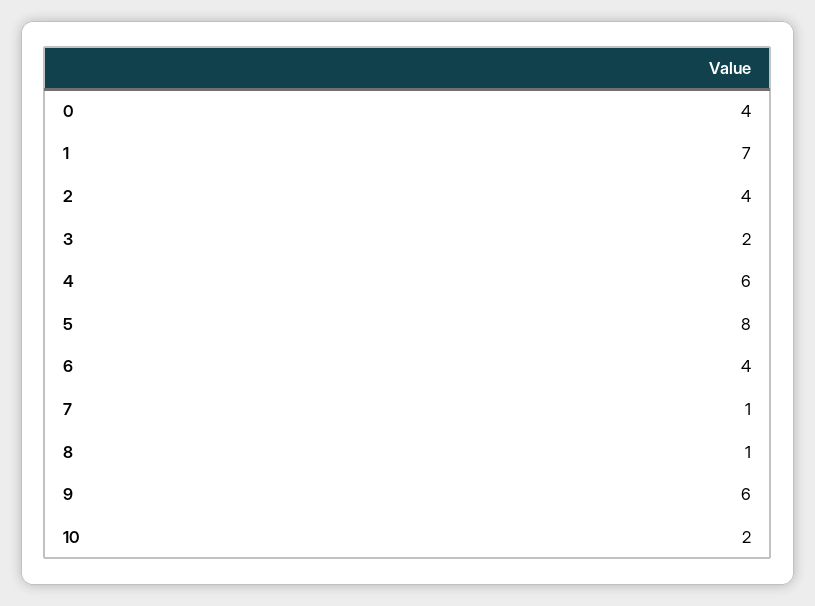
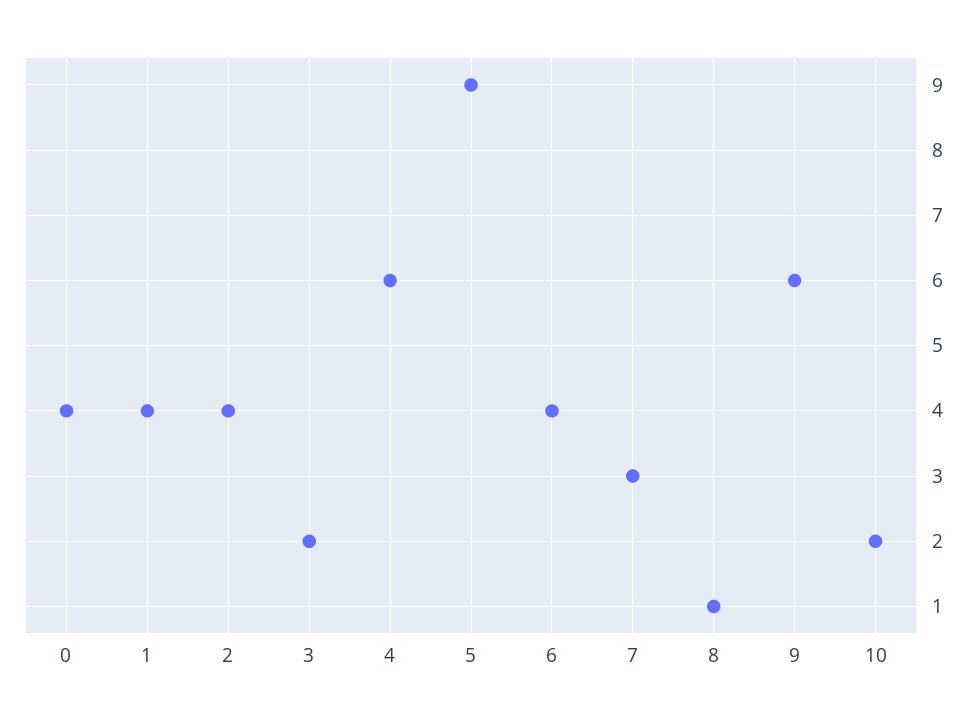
1: 7 -> 4
5: 8 -> 9
7: 1 -> 3

